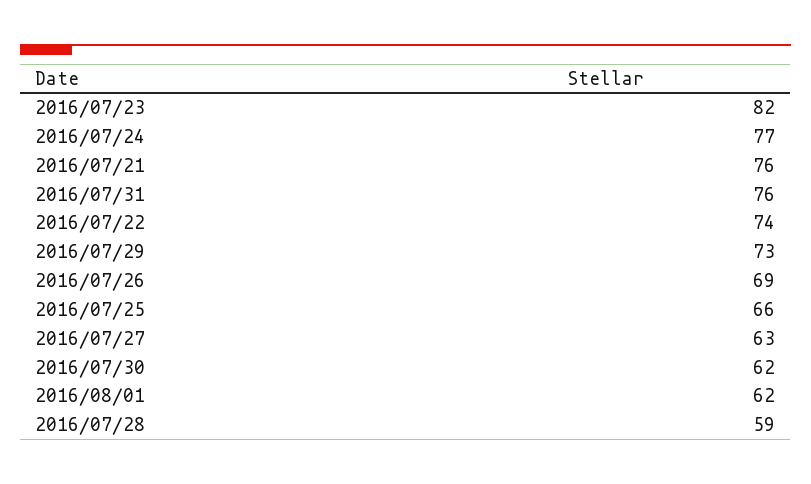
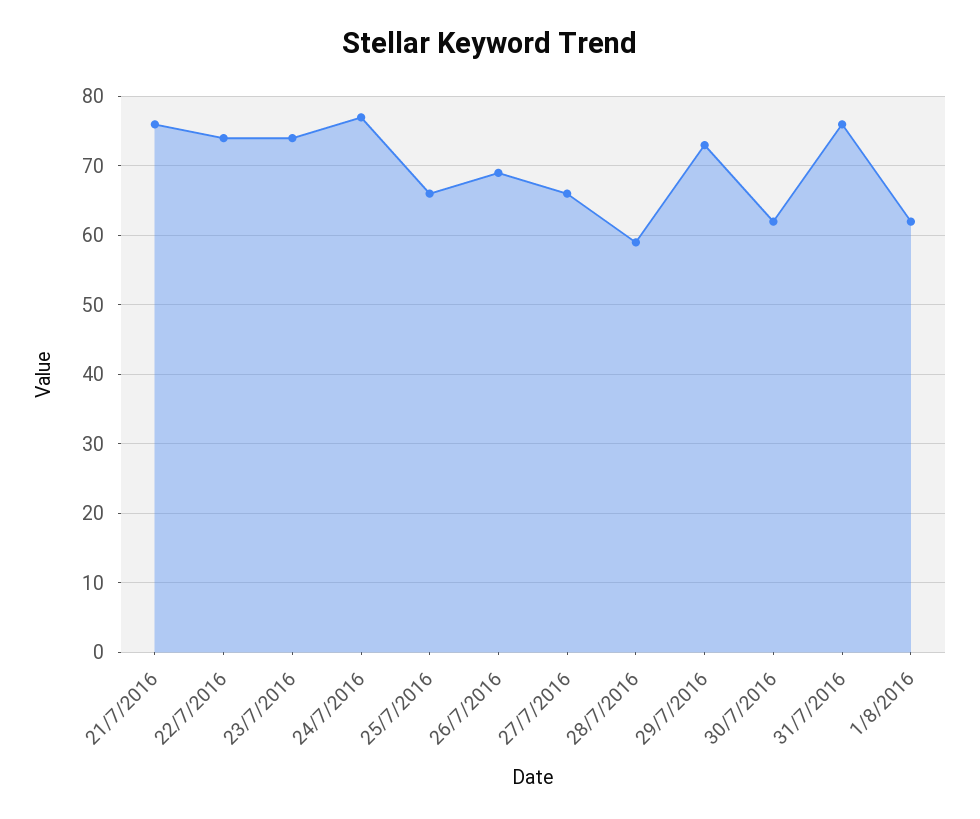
2016/07/23: 82 -> 74
2016/07/27: 63 -> 66

